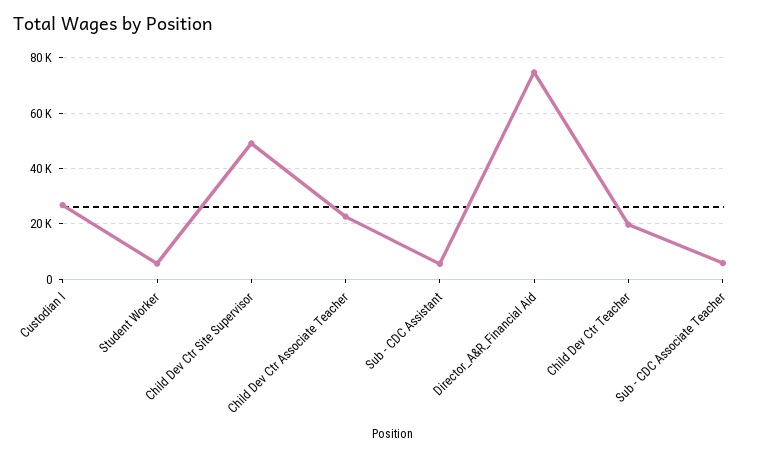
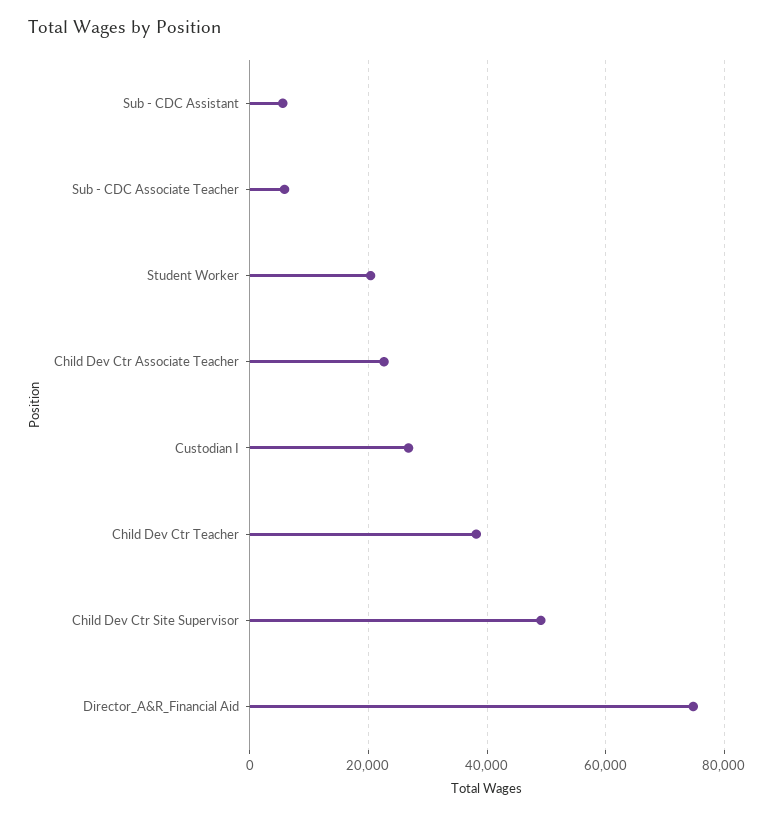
Student Worker: 5000 -> 20000
Child Dev Ctr Teacher: 20000 -> 38000

